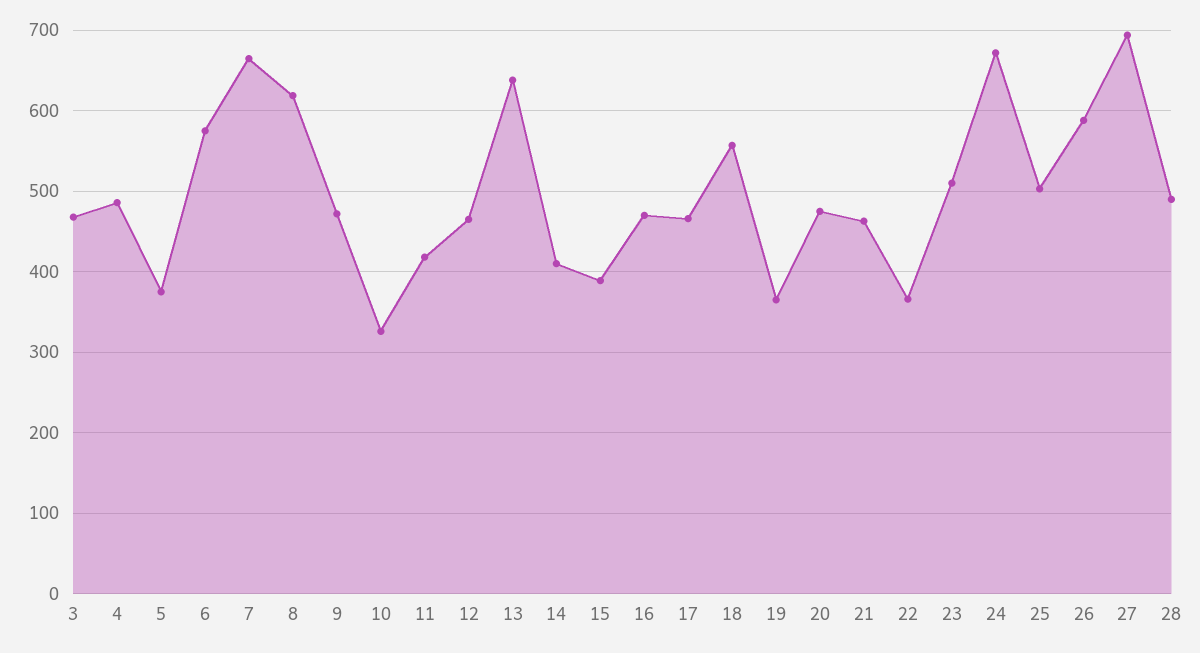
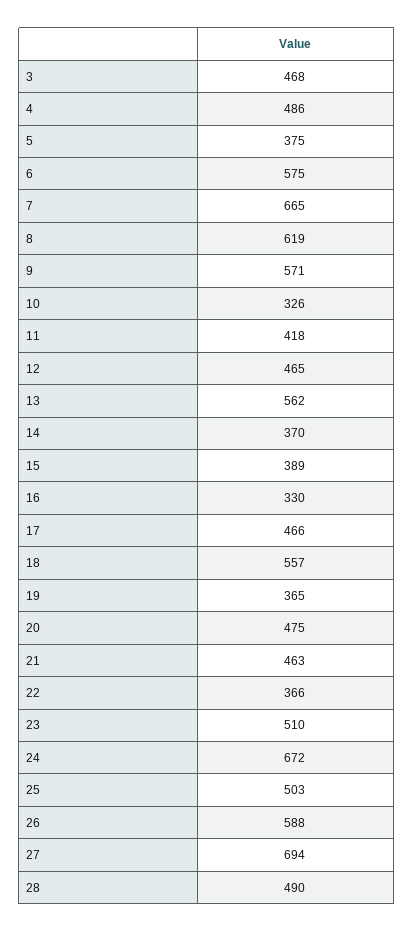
9: 470 -> 571
13: 640 -> 562
14: 410 -> 370
16: 470 -> 330

